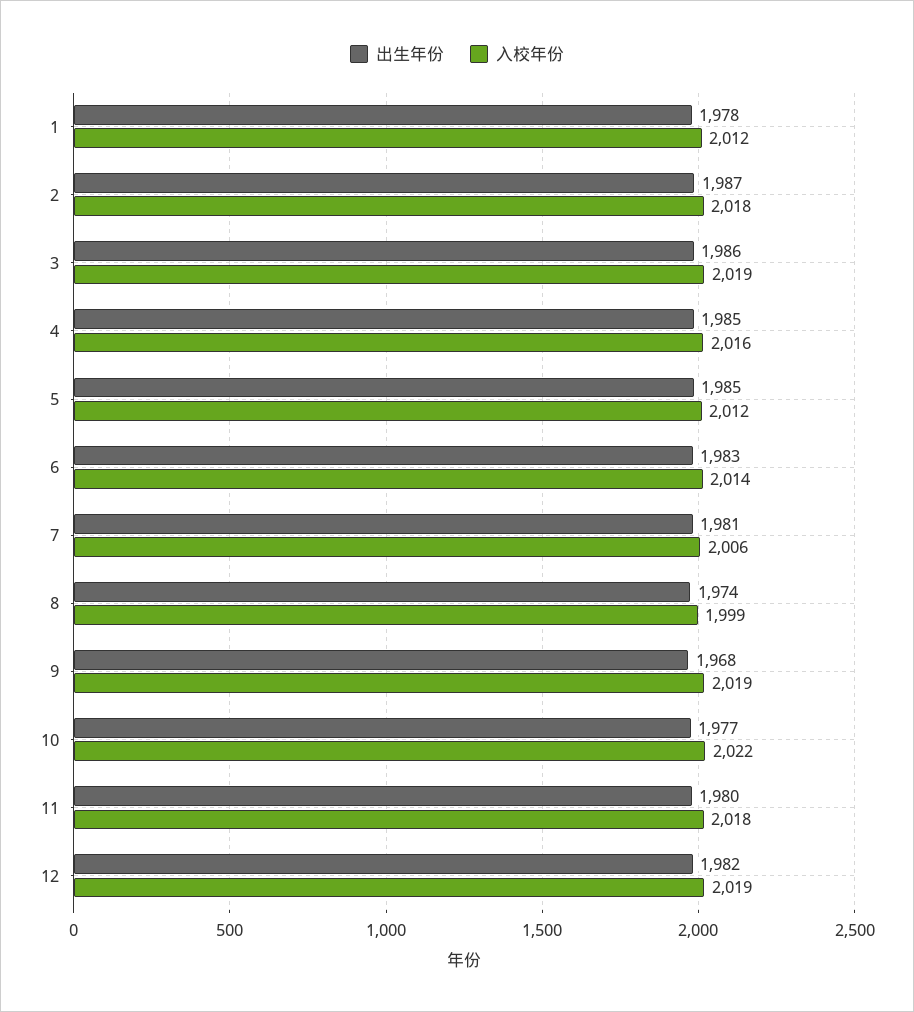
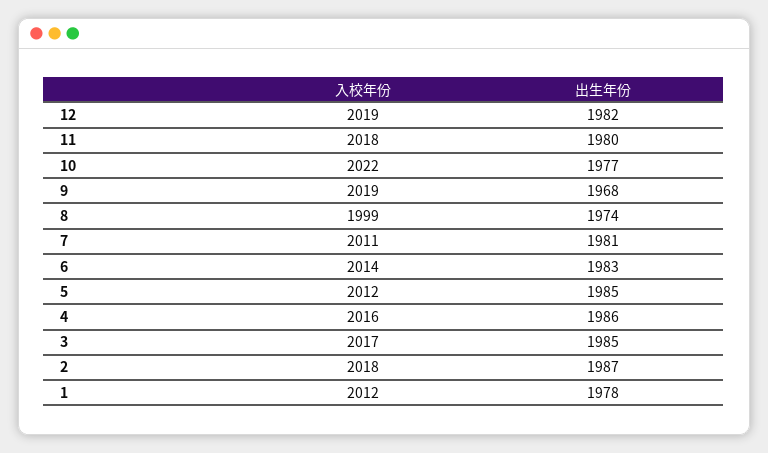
出生年份, 3: 1986 -> 1985
入校年份, 3: 2019 -> 2017
出生年份, 4: 1985 -> 1986
入校年份, 7: 2006 -> 2011

